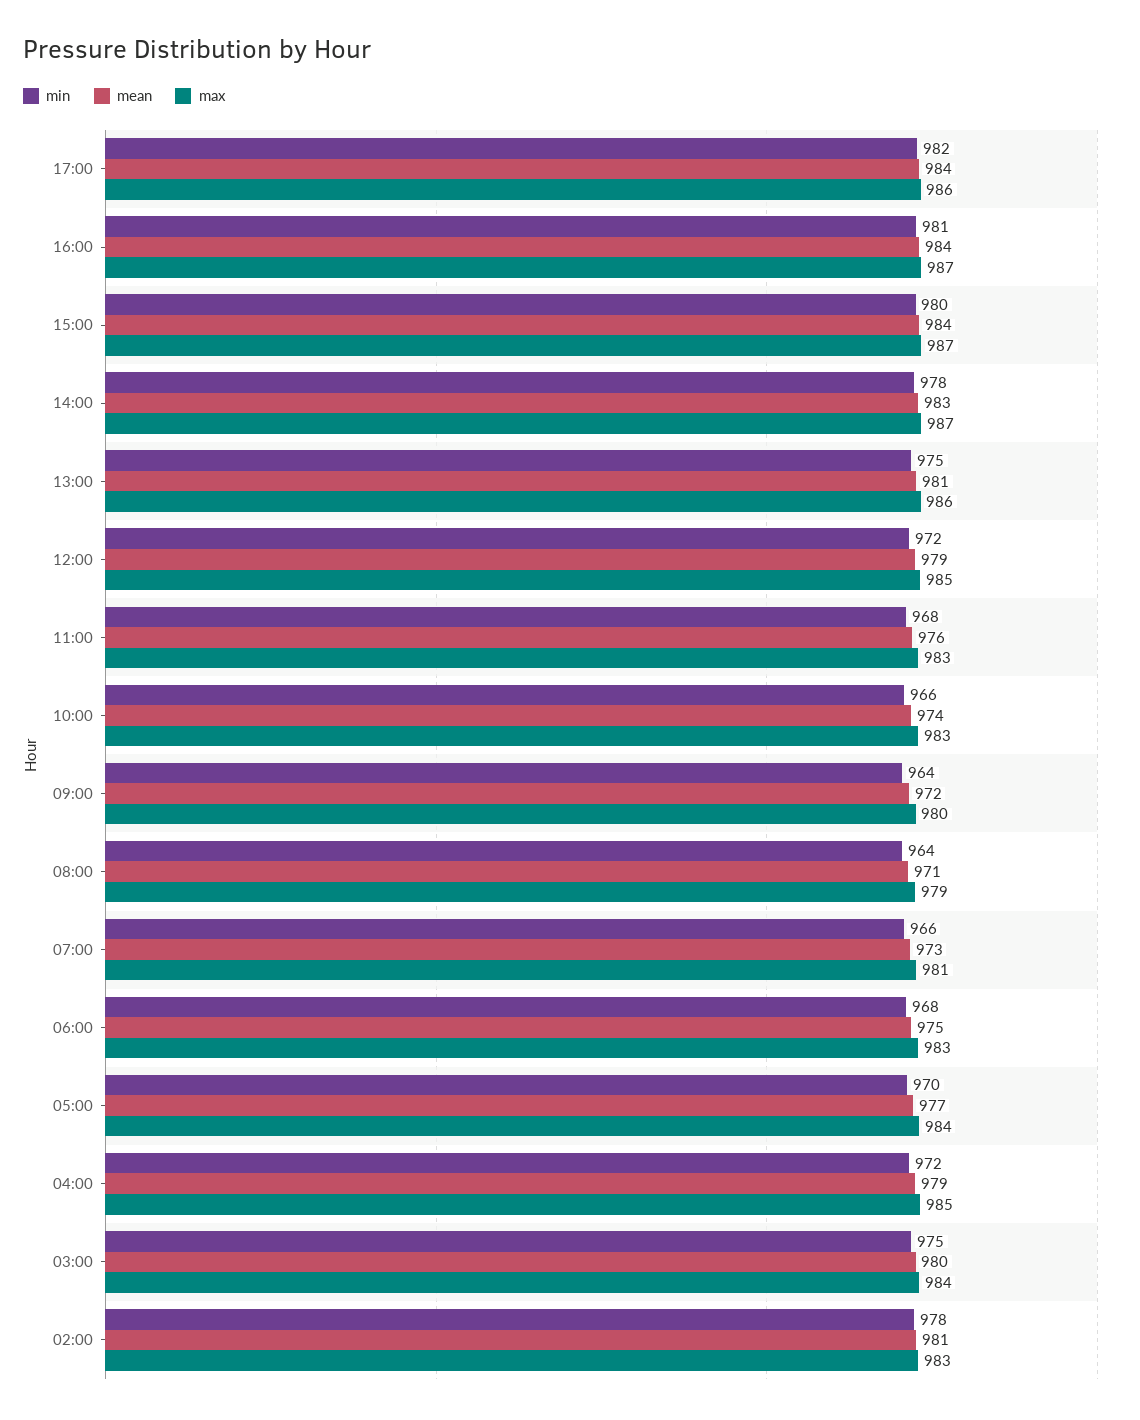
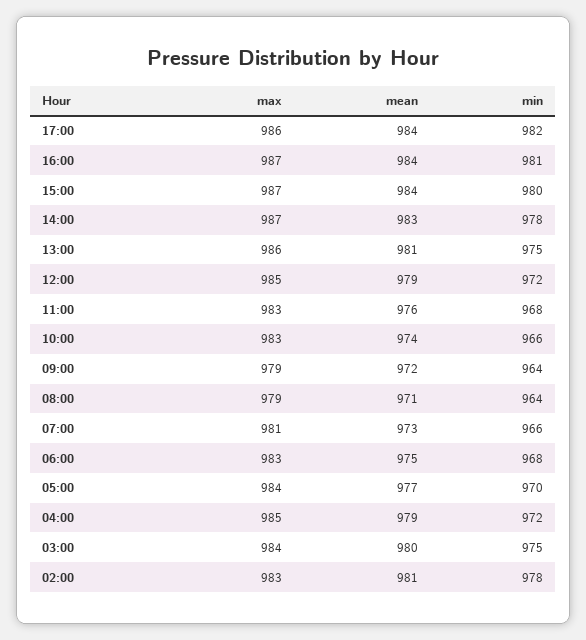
max, 09:00: 980 -> 979

